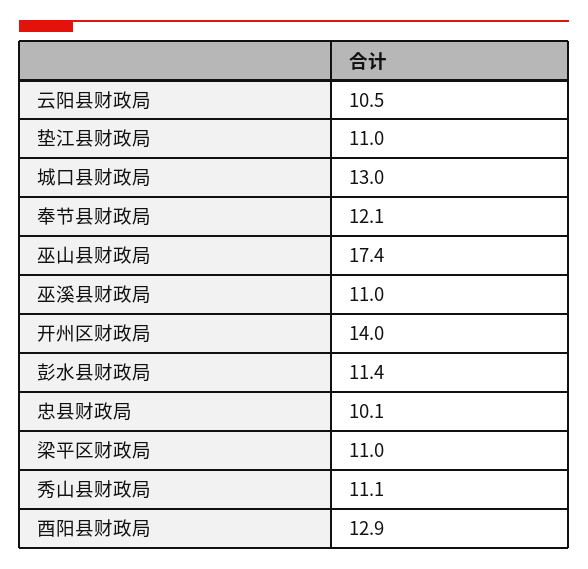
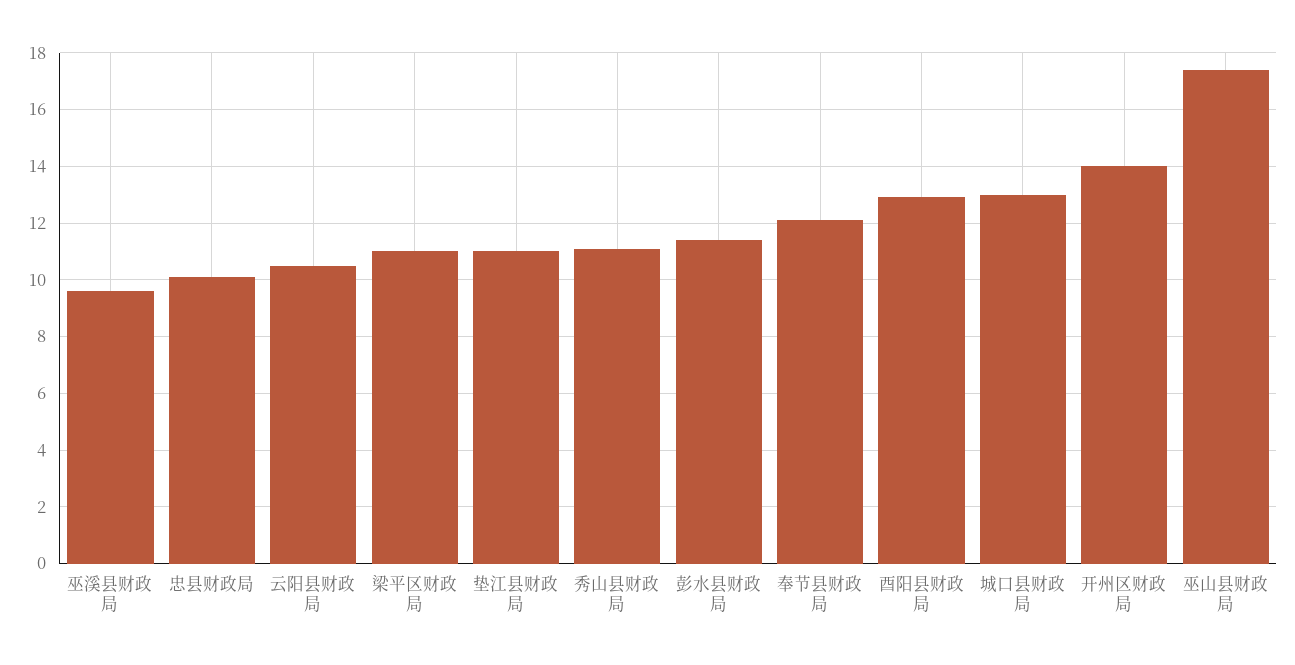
巫溪县财政局: 11 -> 9.5

